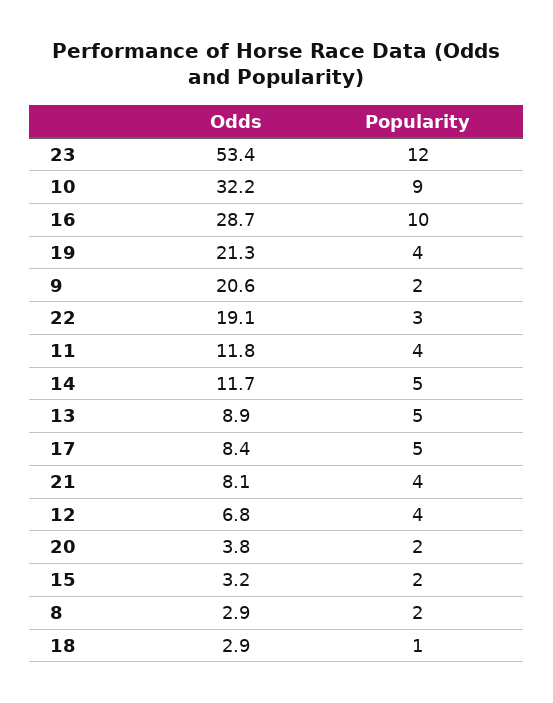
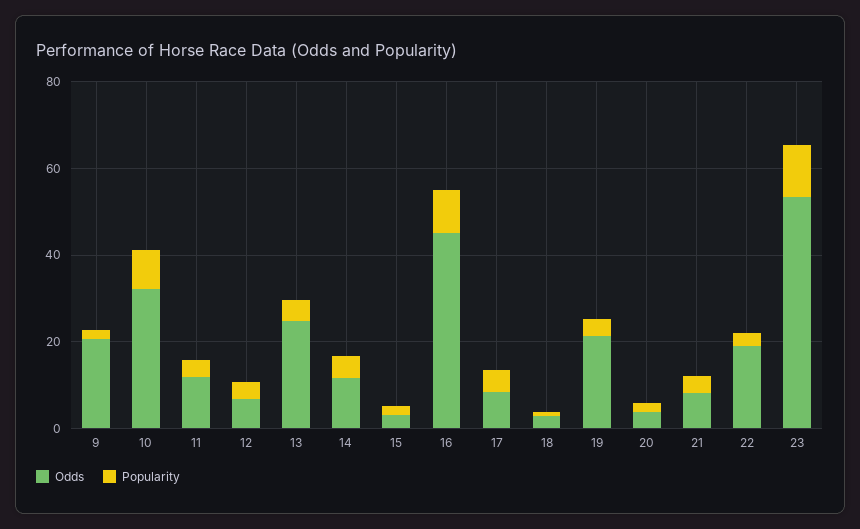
Odds, 16: 28.7 -> 45
Odds, 13: 8.9 -> 25
Odds, 8: 2.9 -> none
Popularity, 8: 2 -> none

